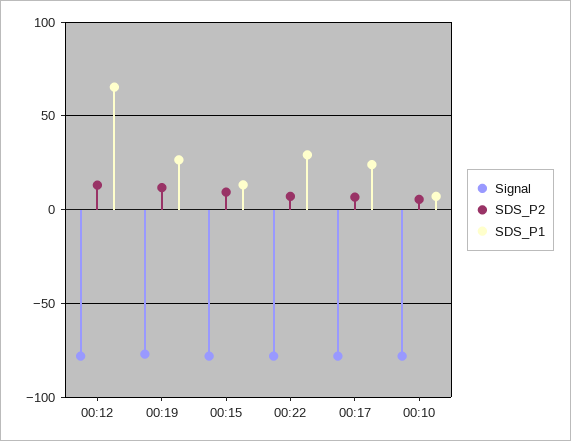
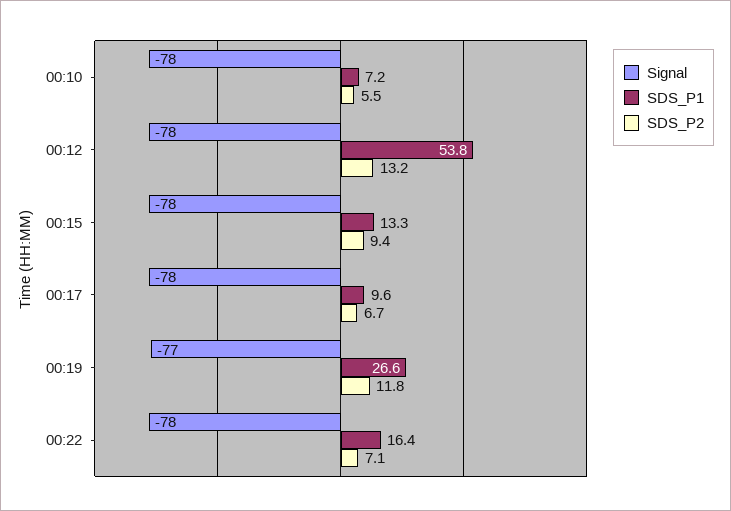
SDS_P1, 00:12: 65 -> 53.8
SDS_P1, 00:22: 30 -> 16.4
SDS_P1, 00:17: 25 -> 9.6

